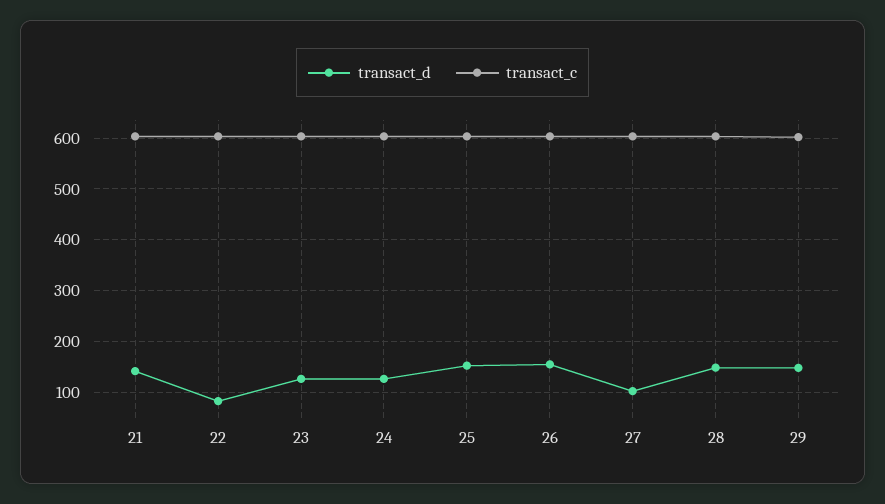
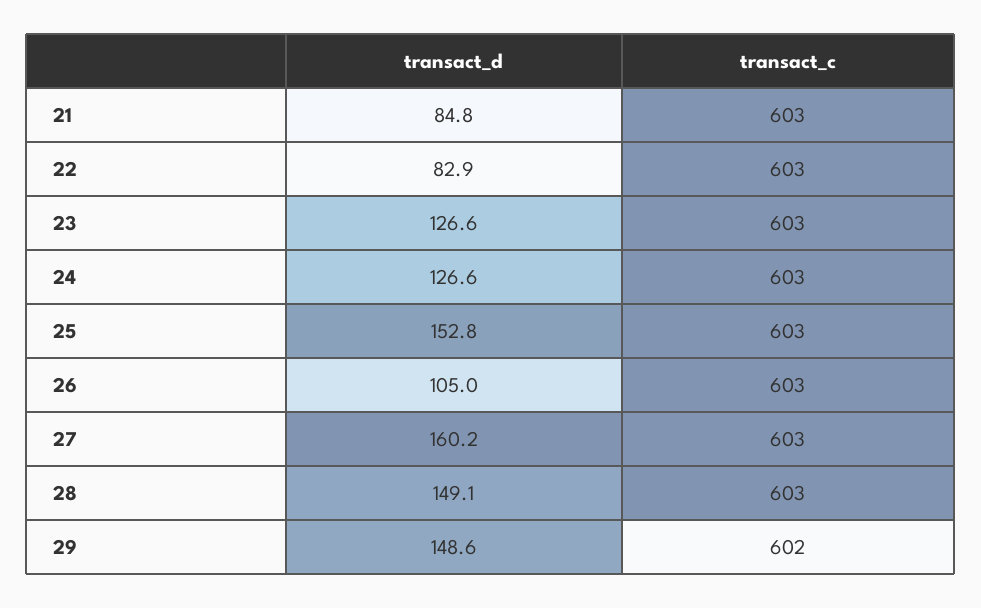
transact_d, 21: 140 -> 84.8
transact_d, 26: 160 -> 105
transact_d, 27: 100 -> 160.2

